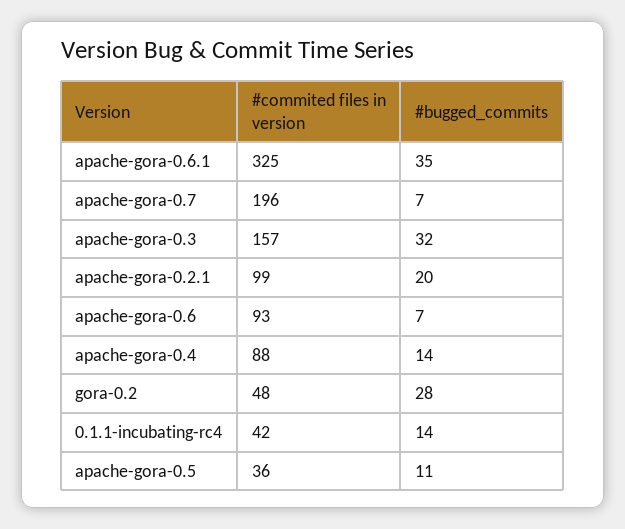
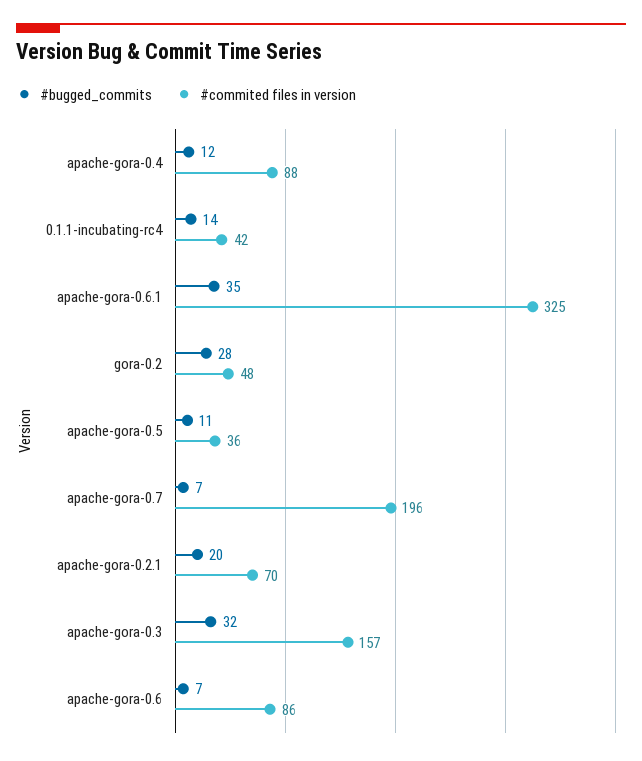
#commited files in version, apache-gora-0.2.1: 99 -> 70
#commited files in version, apache-gora-0.6: 93 -> 86
#bugged_commits, apache-gora-0.4: 14 -> 12

